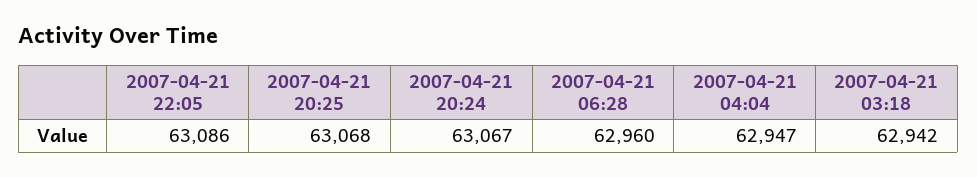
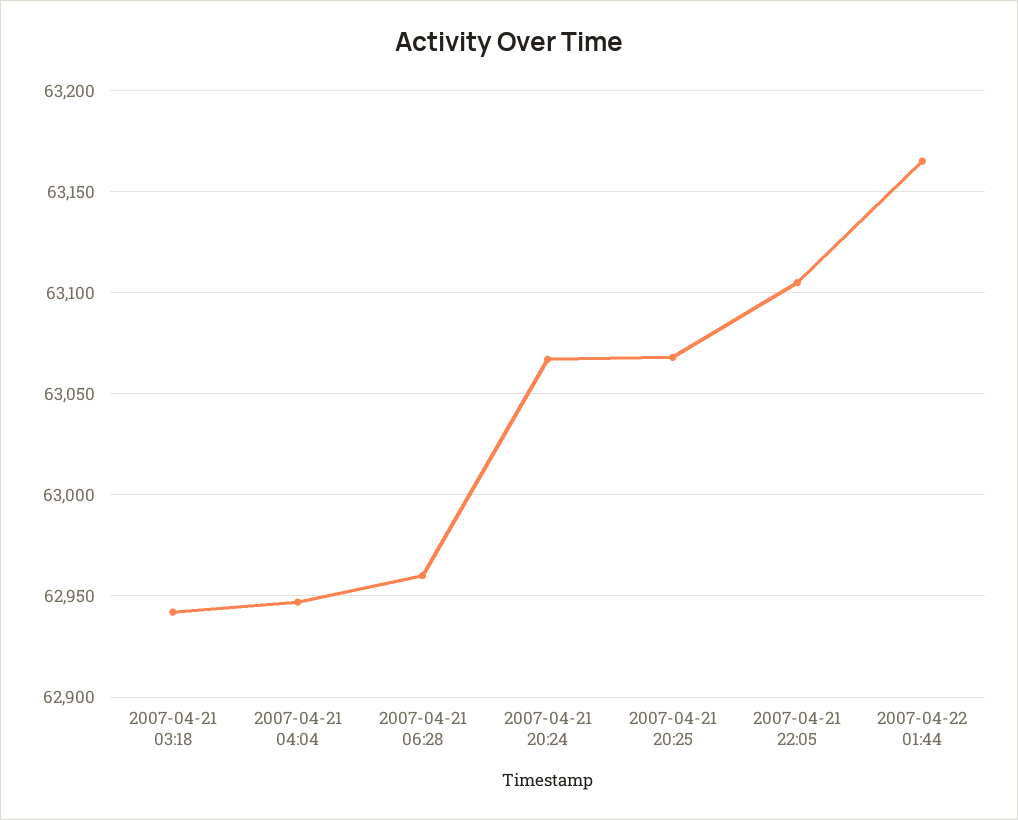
2007-04-21 22:05: 63086 -> 63105
2007-04-22 01:44: none -> 63165

